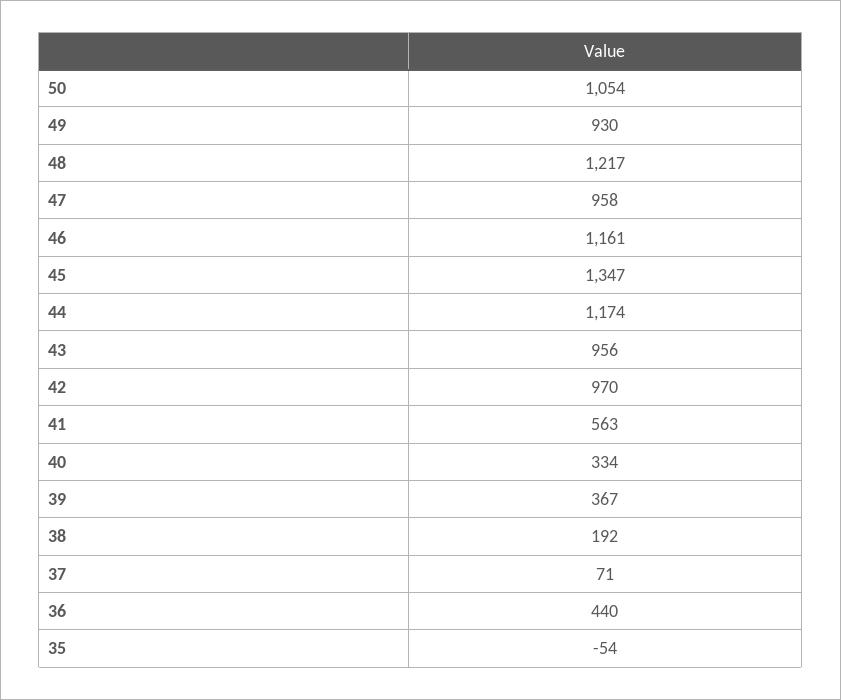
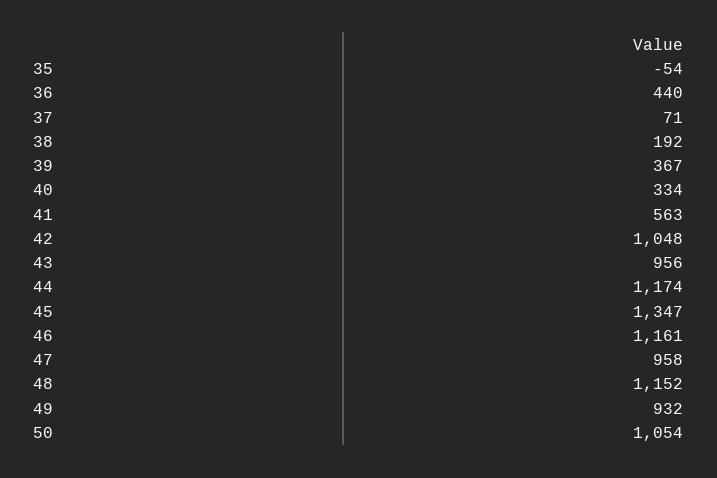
49: 930 -> 932
48: 1217 -> 1152
42: 970 -> 1048

